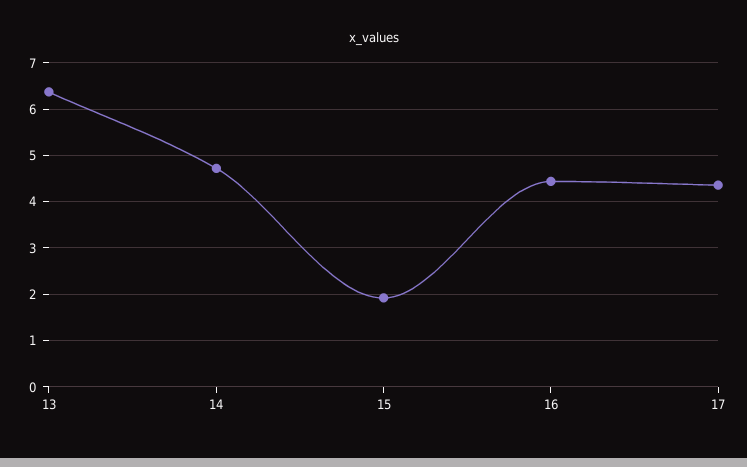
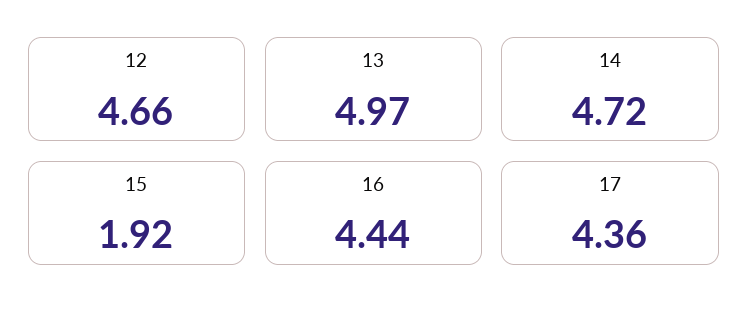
13: 6.4 -> 4.97
12: none -> 4.66

